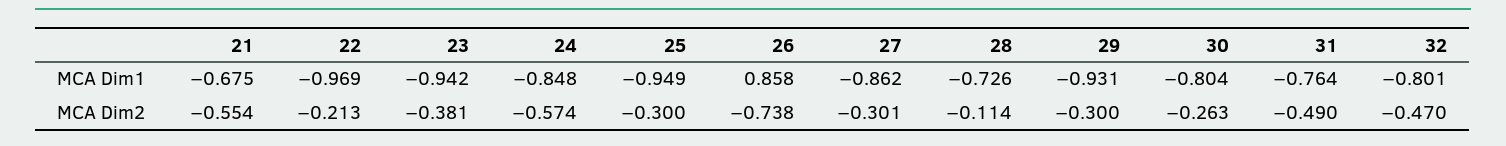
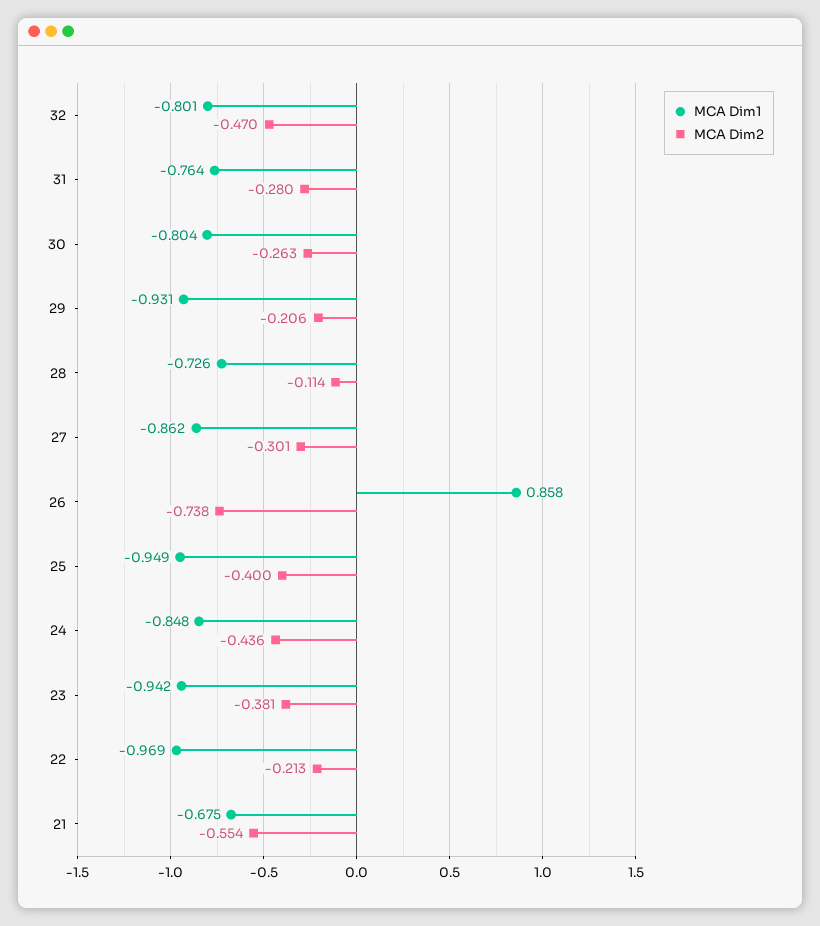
MCA Dim2, 24: -0.574 -> -0.436
MCA Dim2, 25: -0.3 -> -0.4
MCA Dim2, 29: -0.3 -> -0.206
MCA Dim2, 31: -0.49 -> -0.28

